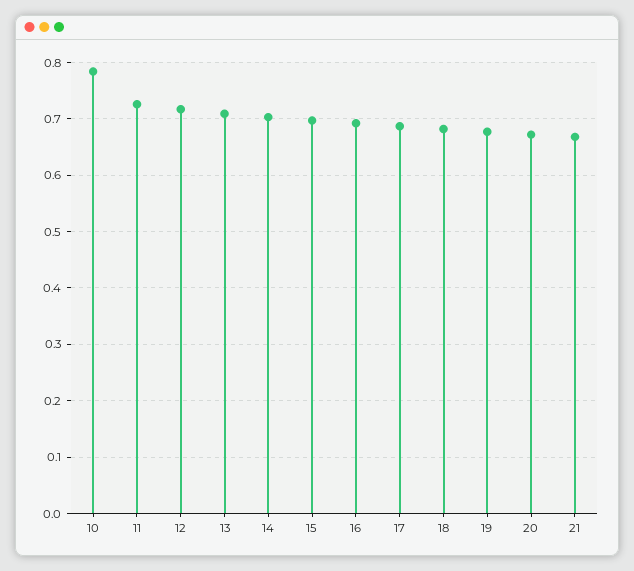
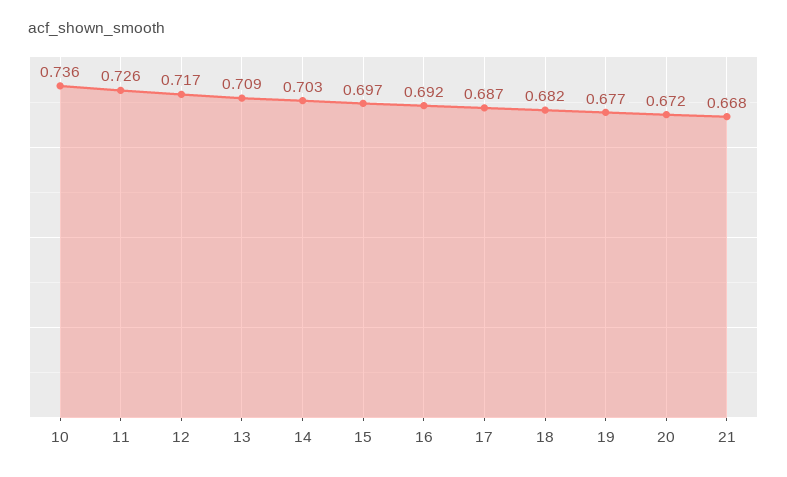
10: 0.78 -> 0.736

